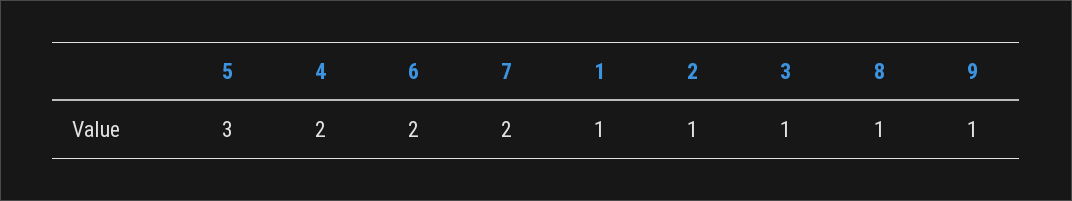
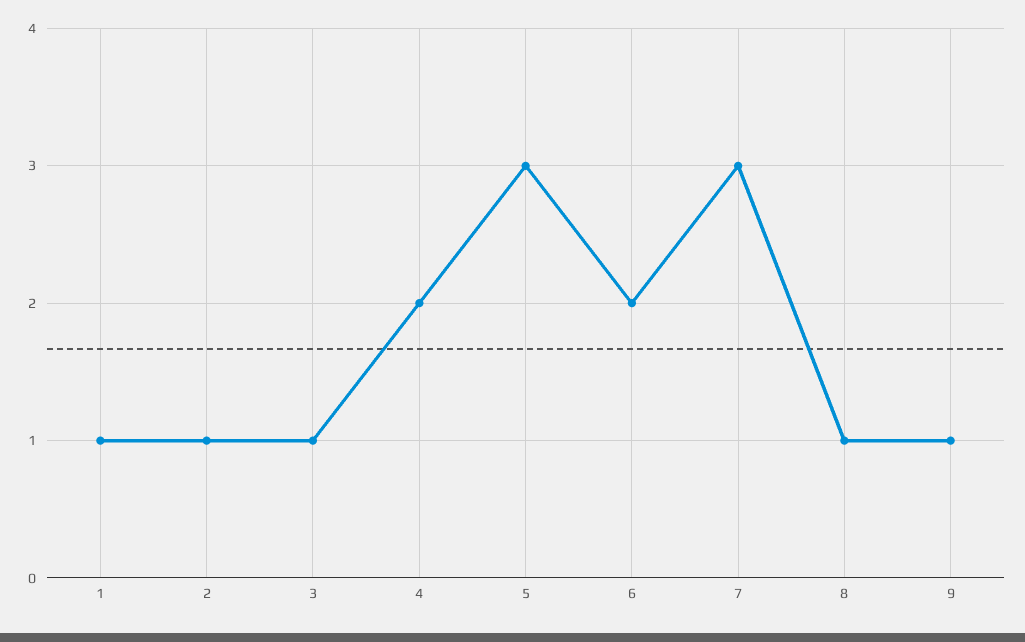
7: 2 -> 3

